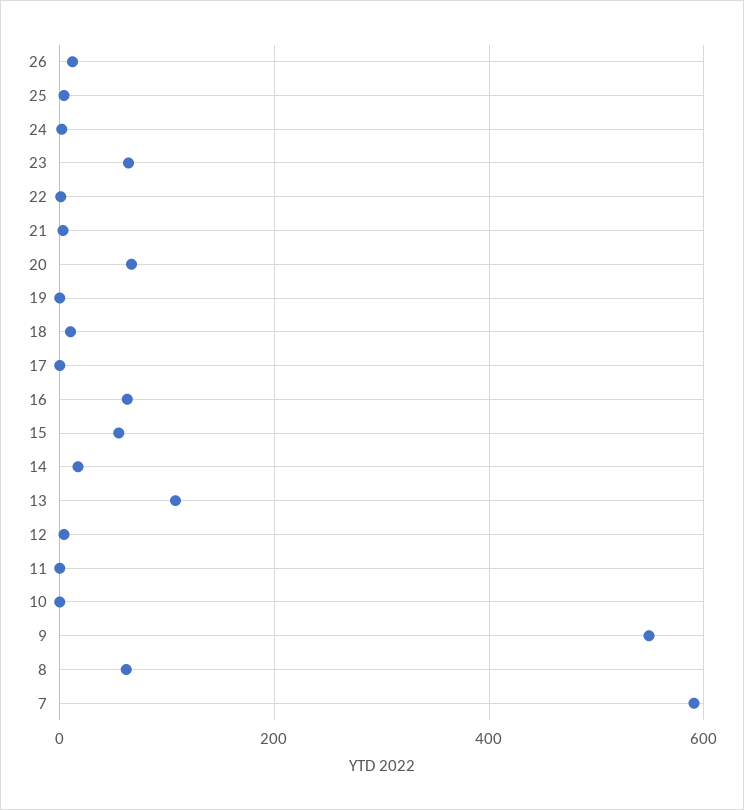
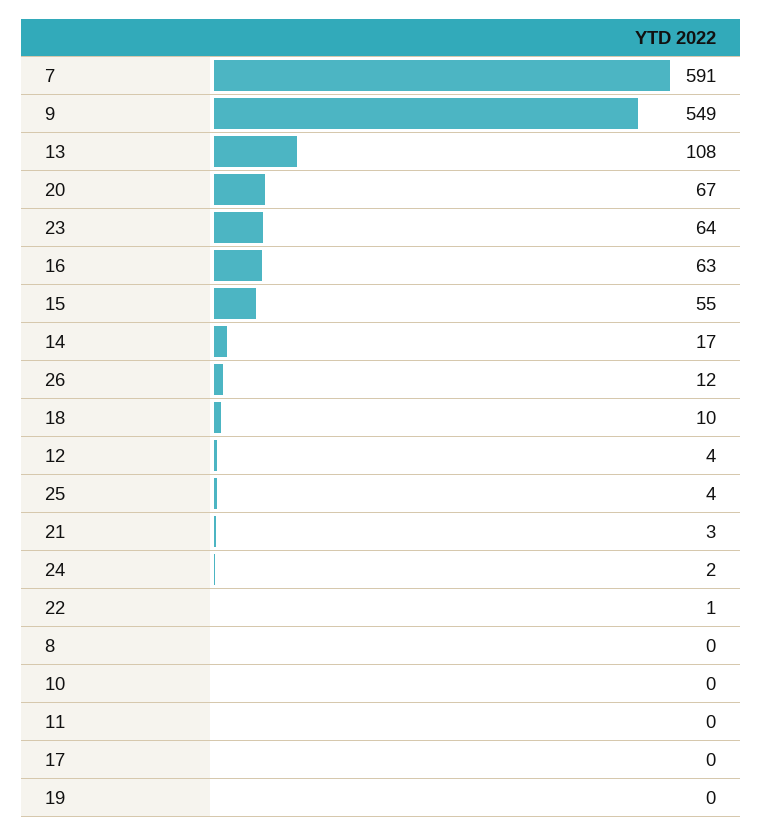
8: 60 -> 0

